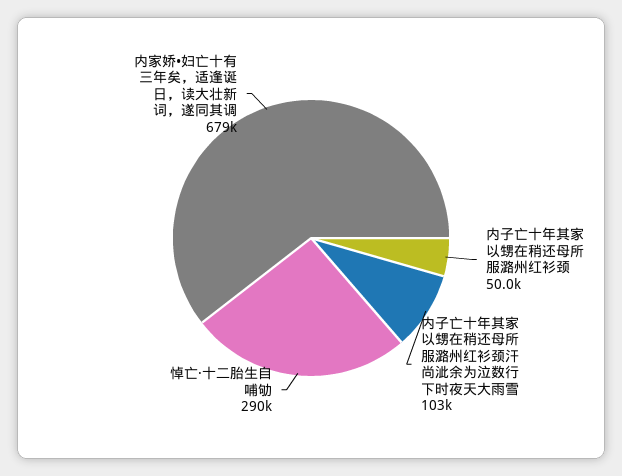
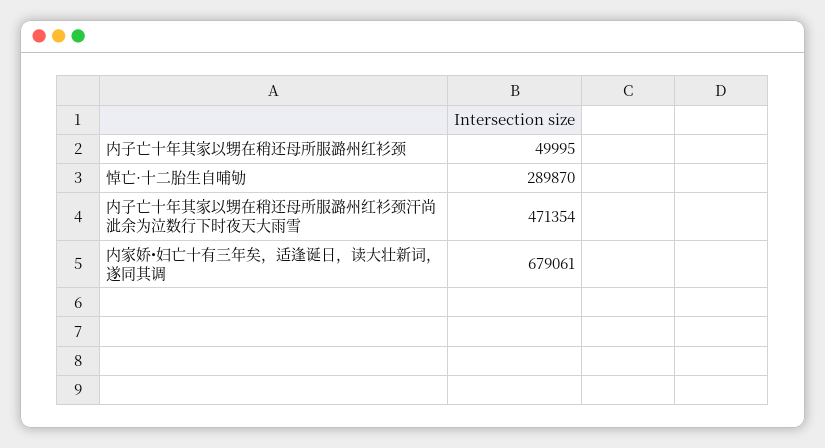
内子亡十年其家以甥在稍还母所服潞州红衫颈汗尚泚余为泣数行下时夜天大雨雪: 103000 -> 471354

